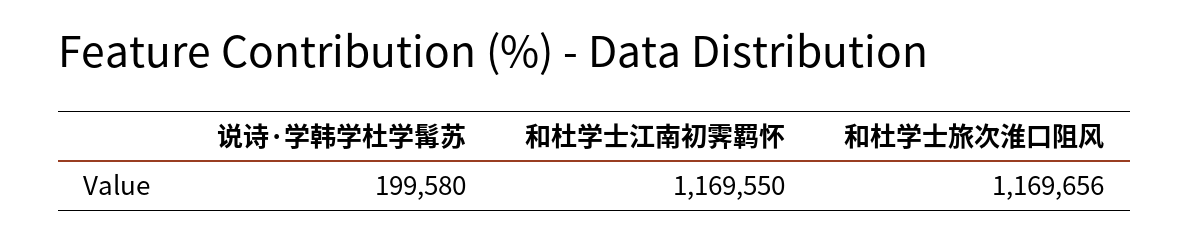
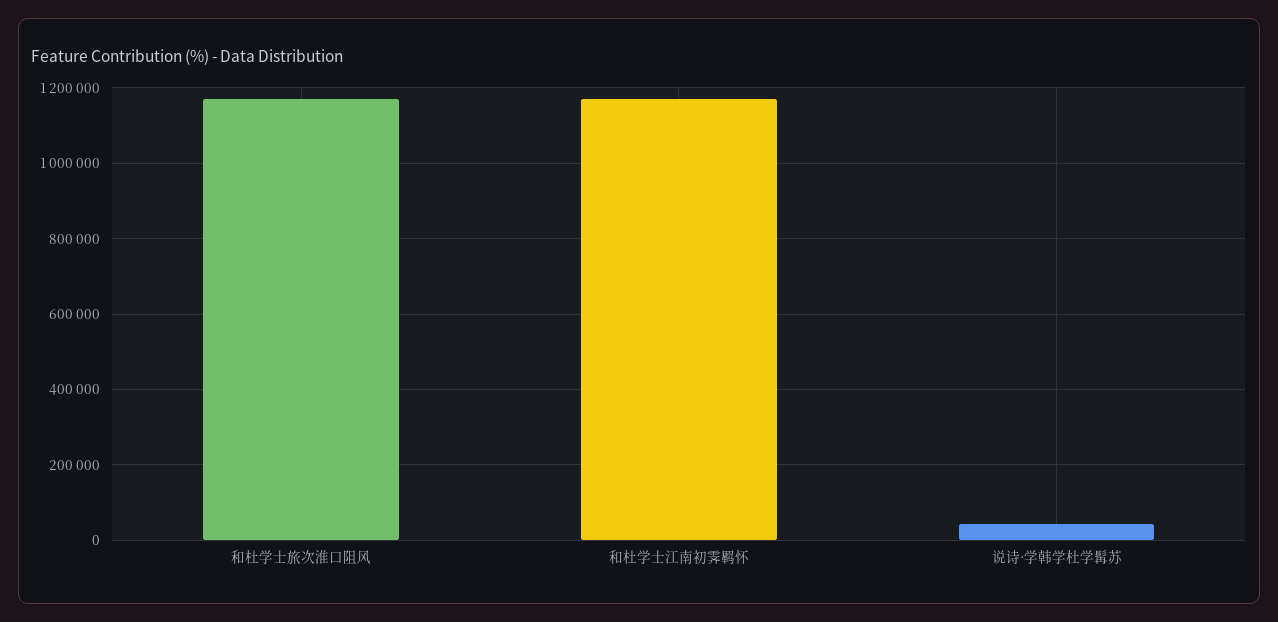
说诗·学韩学杜学髯苏: 199580 -> 40000

